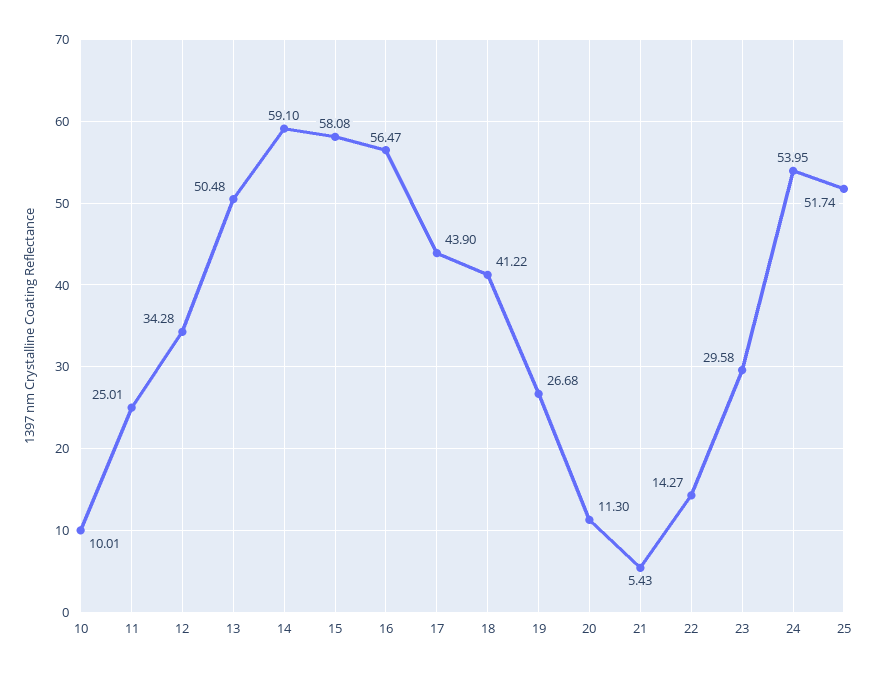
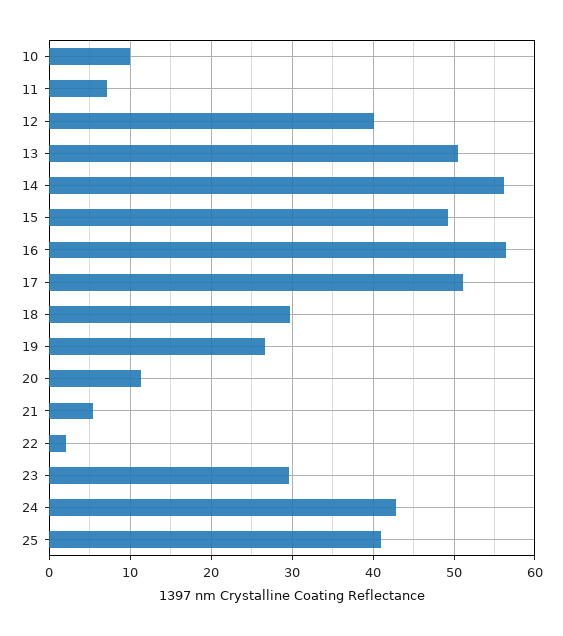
11: 25.01 -> 7
12: 34.28 -> 40
14: 59.1 -> 56
15: 58.08 -> 49
17: 43.9 -> 51
18: 41.22 -> 30
22: 14.27 -> 2
24: 53.95 -> 43
25: 51.74 -> 41

